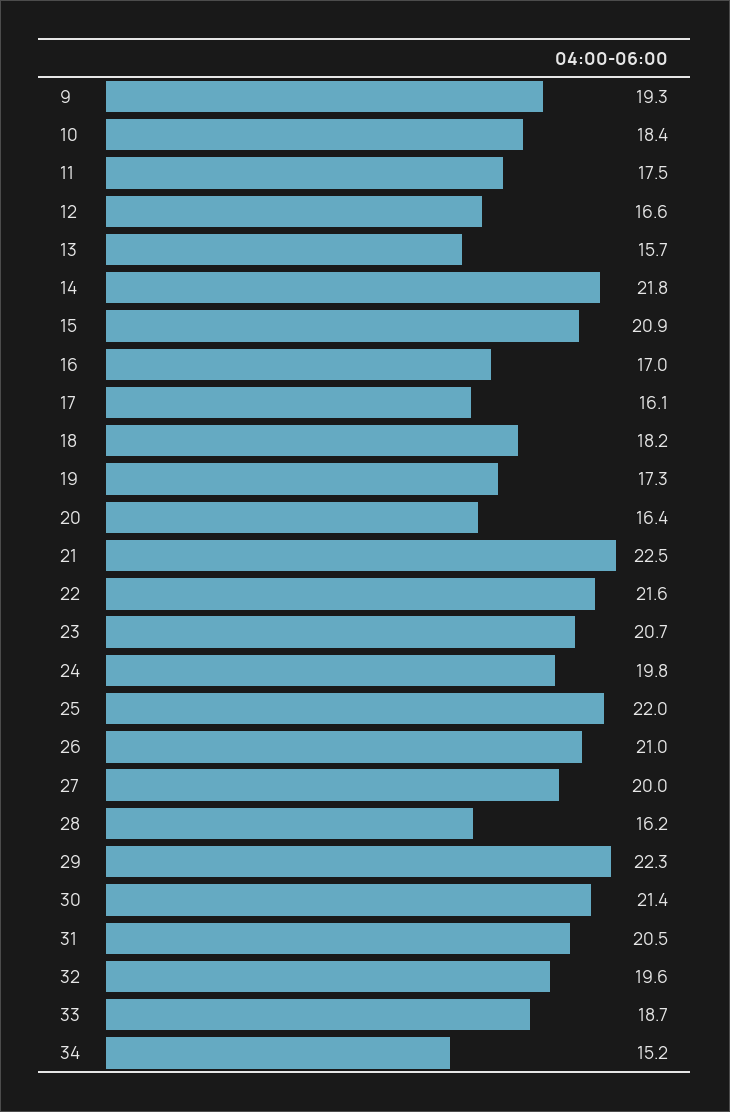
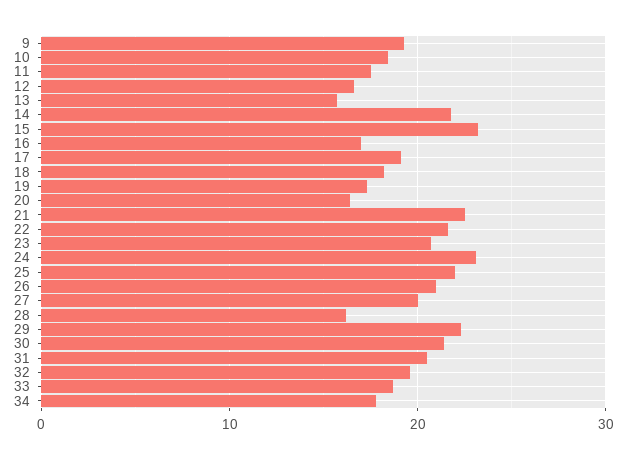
15: 20.9 -> 23
17: 16.1 -> 19
24: 19.8 -> 23
34: 15.2 -> 18

